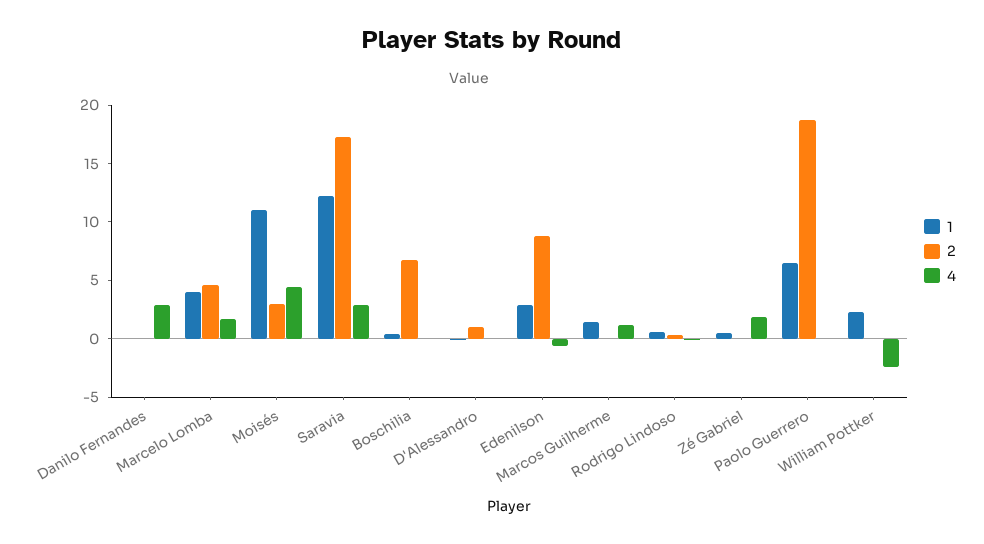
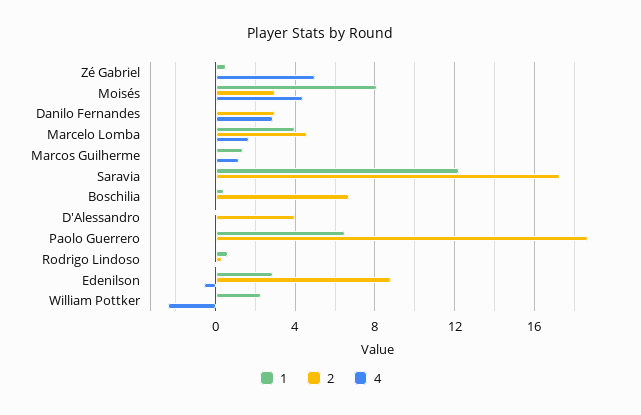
2, Danilo Fernandes: 0 -> 3
1, Moisés: 11 -> 8
4, Saravia: 3 -> 0
2, D'Alessandro: 1 -> 4
4, Zé Gabriel: 2 -> 5

